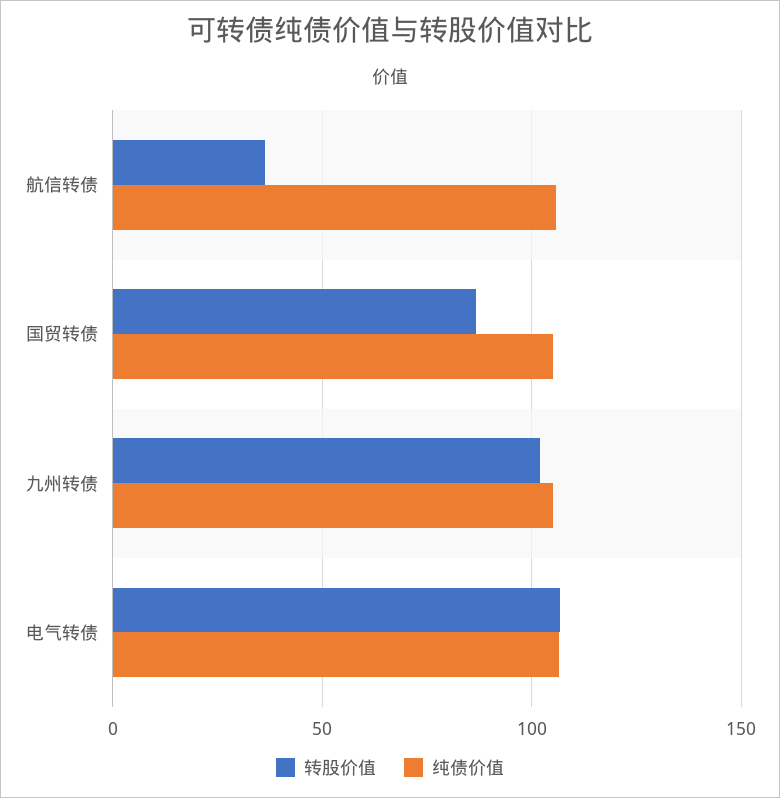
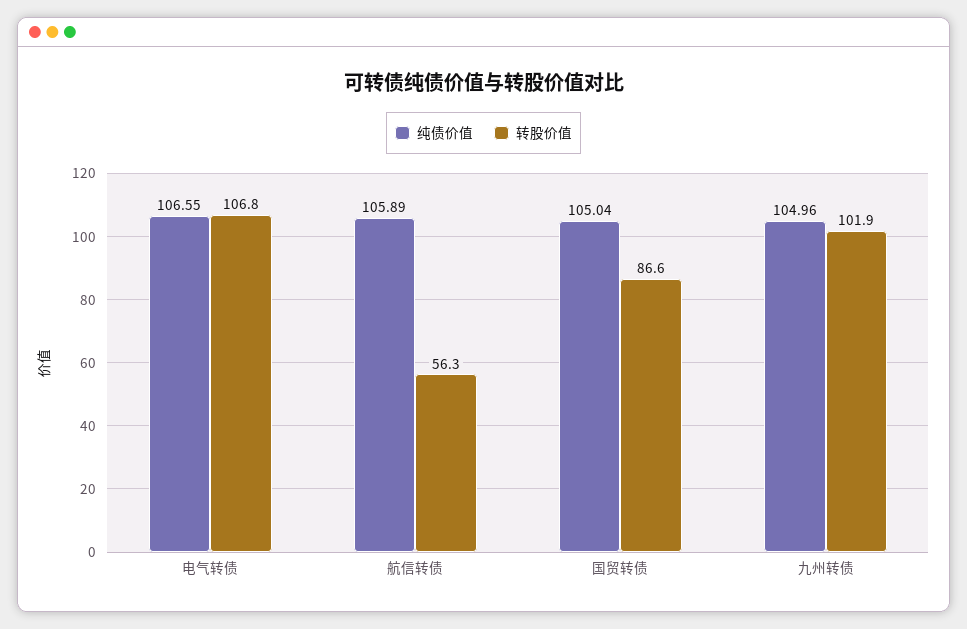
转股价值, 航信转债: 35 -> 56.3

